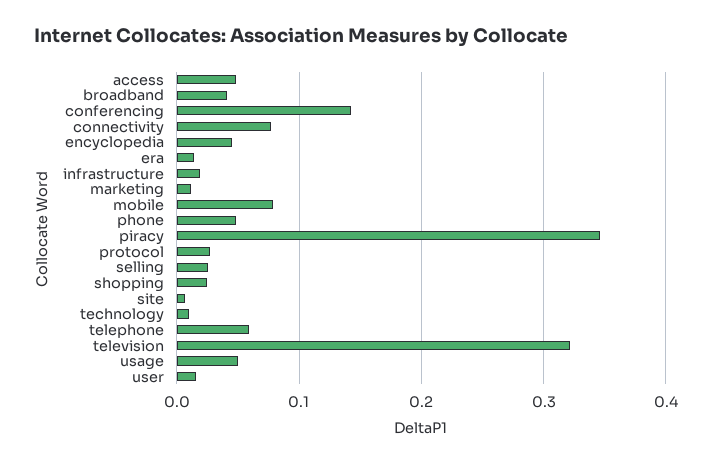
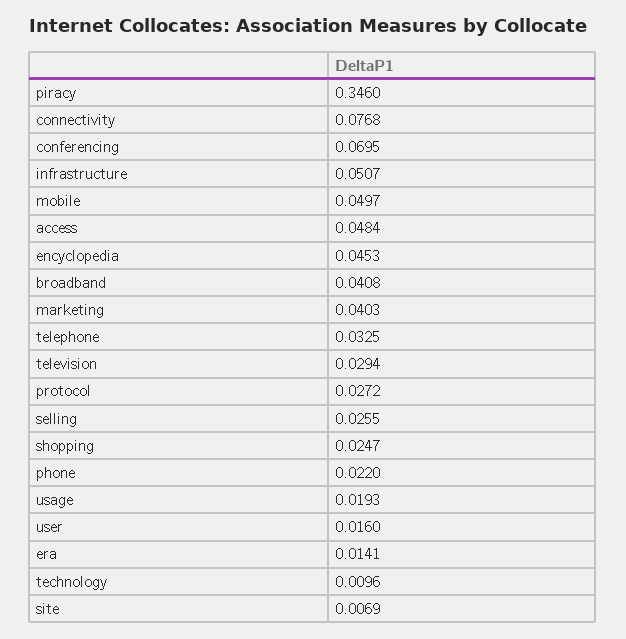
conferencing: 0.14 -> 0.0695
infrastructure: 0.02 -> 0.0507
marketing: 0.01 -> 0.0403
mobile: 0.08 -> 0.0497
phone: 0.05 -> 0.022
telephone: 0.06 -> 0.0325
television: 0.32 -> 0.0294
usage: 0.05 -> 0.0193

